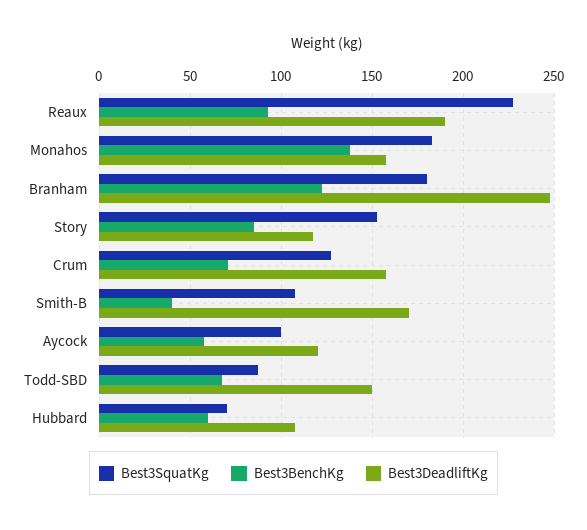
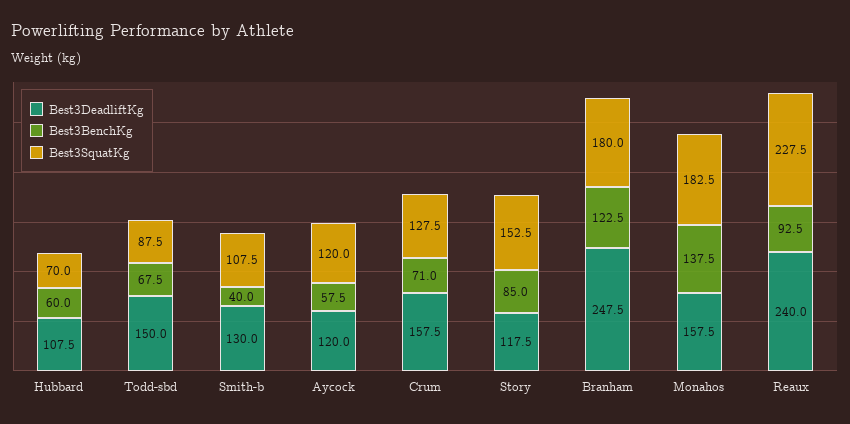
Best3DeadliftKg, Reaux: 190 -> 240
Best3DeadliftKg, Smith-B: 170 -> 130
Best3SquatKg, Aycock: 100 -> 120

